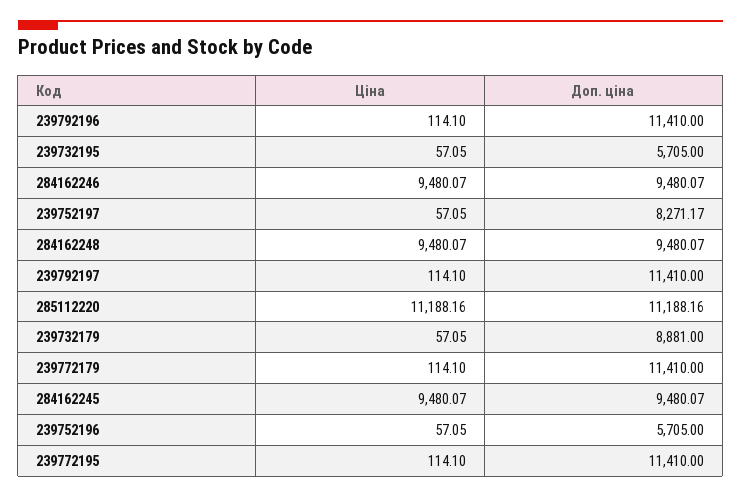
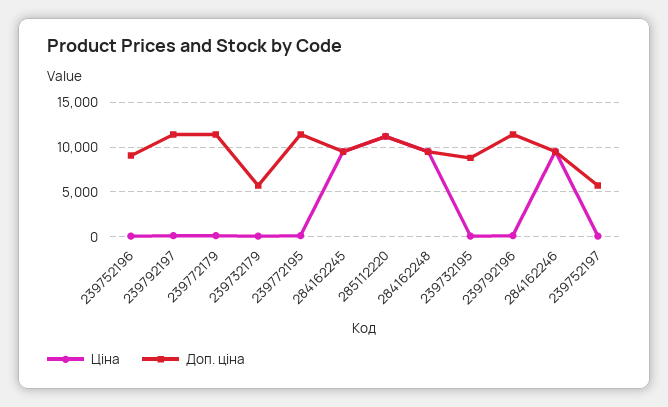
Доп. ціна, 239732195: 5705 -> 9000
Доп. ціна, 239752197: 8271.17 -> 6000
Доп. ціна, 239732179: 8881 -> 6000
Доп. ціна, 239752196: 5705 -> 9000

